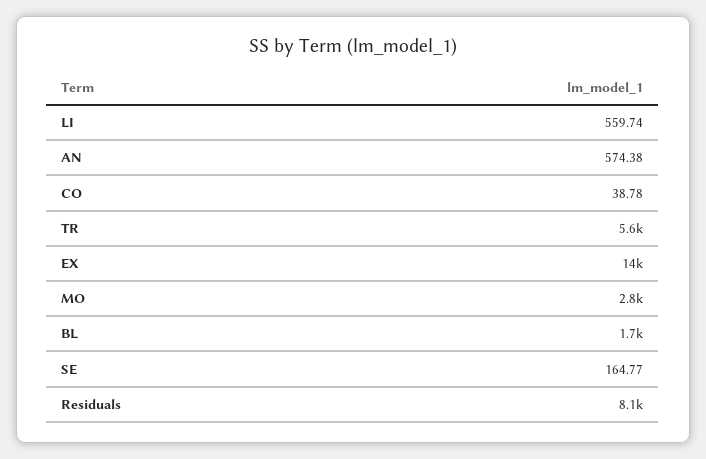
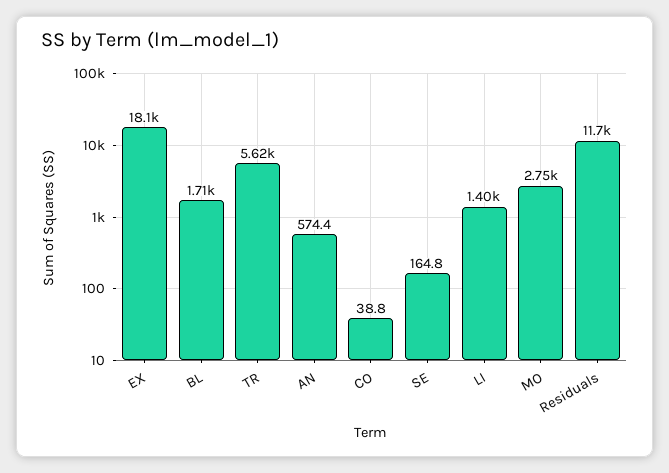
LI: 559.74 -> 1400
EX: 14000 -> 18100
Residuals: 8100 -> 11700

